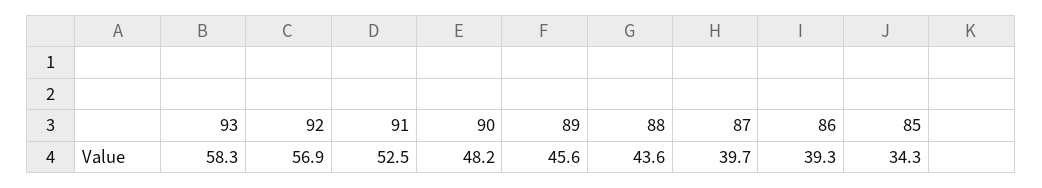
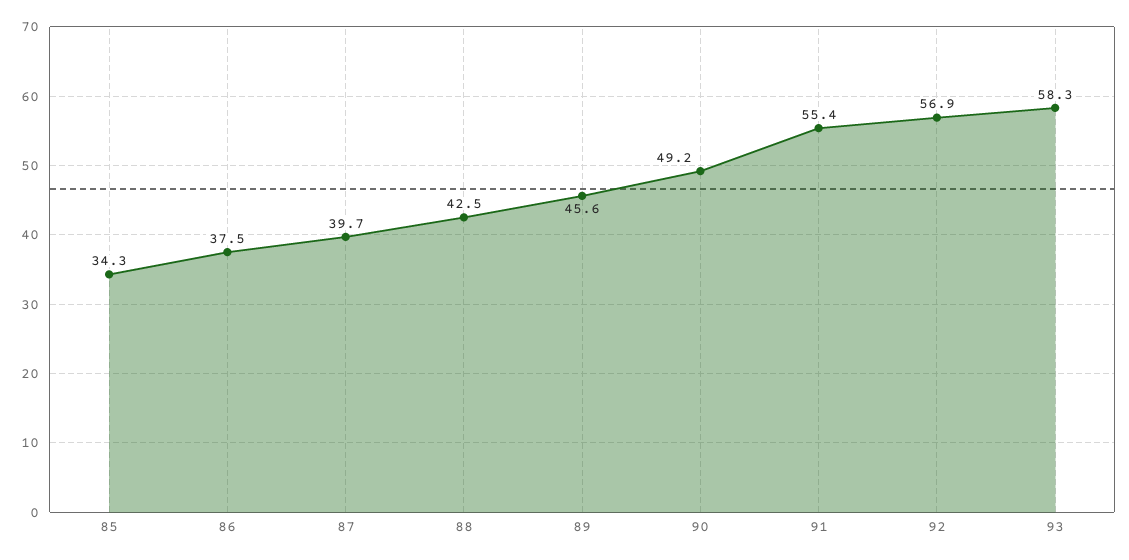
91: 52.5 -> 55.4
90: 48.2 -> 49.2
88: 43.6 -> 42.5
86: 39.3 -> 37.5

